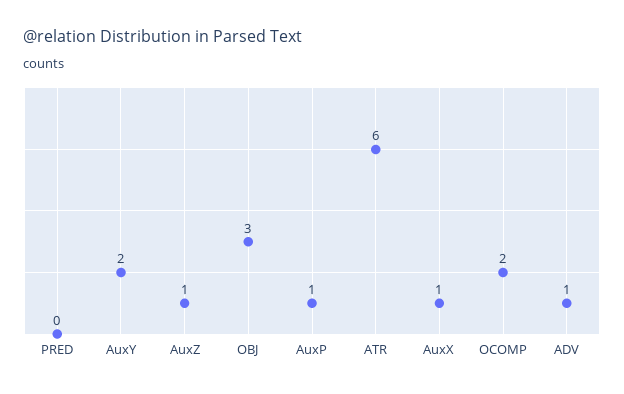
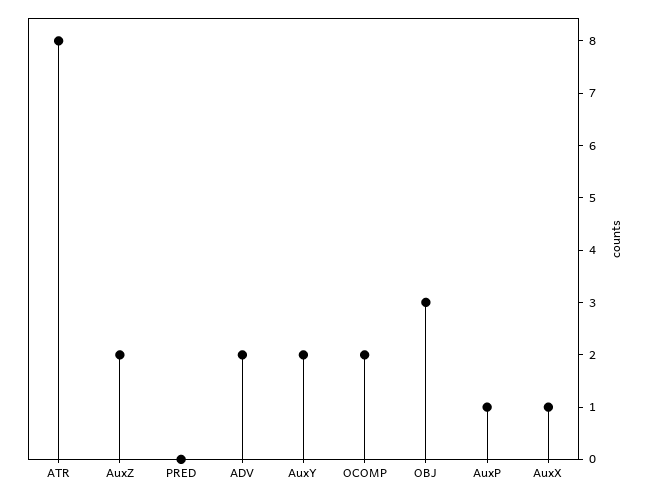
AuxZ: 1 -> 2
ATR: 6 -> 8
ADV: 1 -> 2

